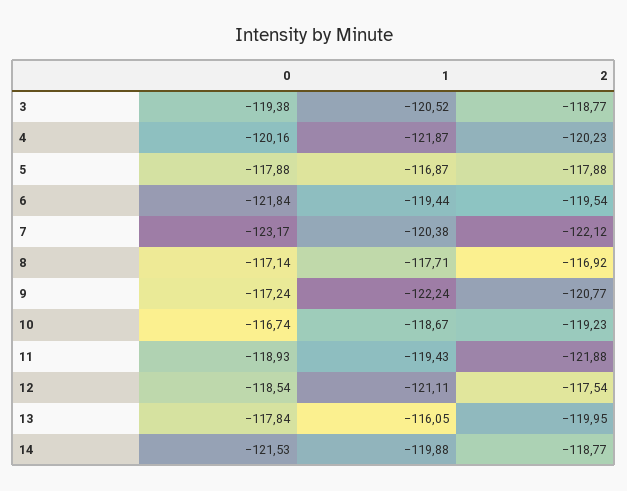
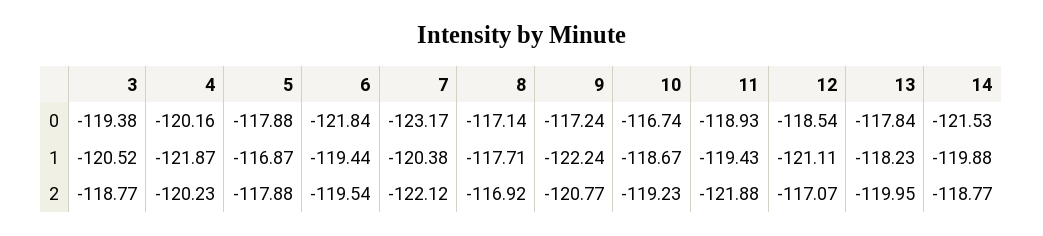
2, 12: -117.54 -> -117.07
1, 13: -116.05 -> -118.23

